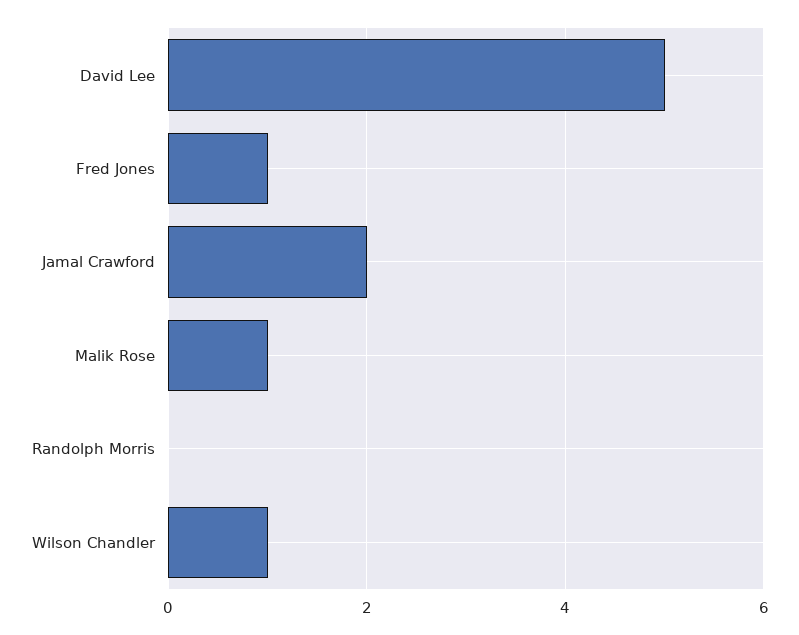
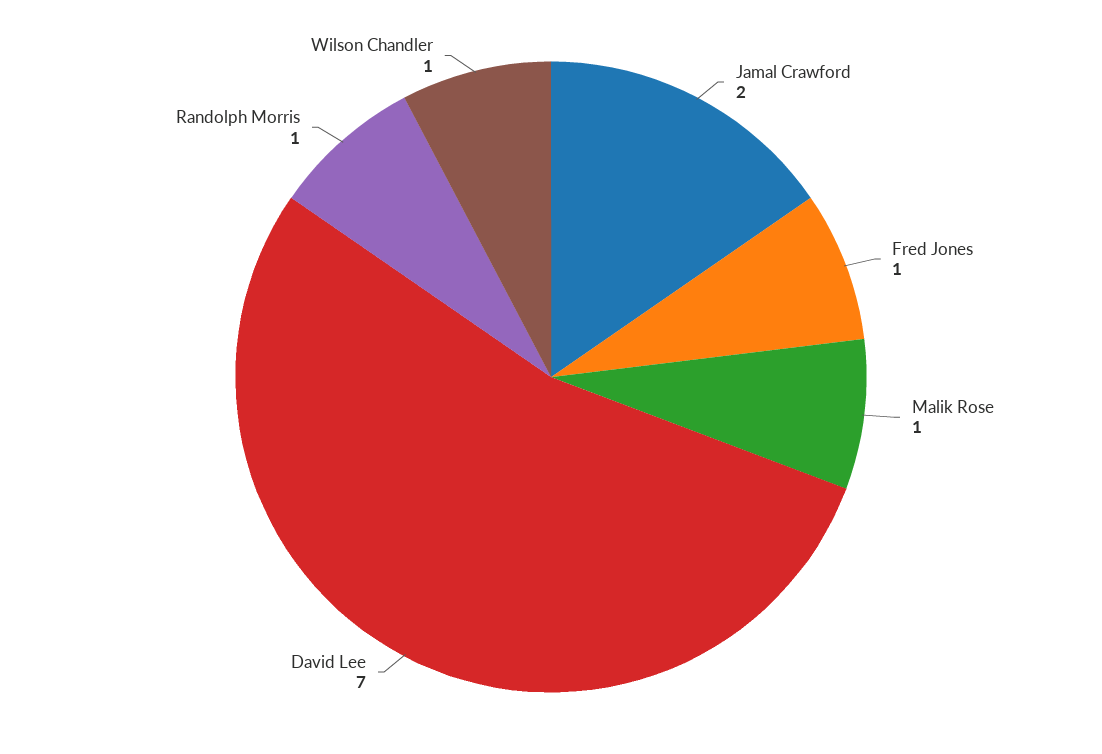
David Lee: 5 -> 7
Randolph Morris: 0 -> 1

